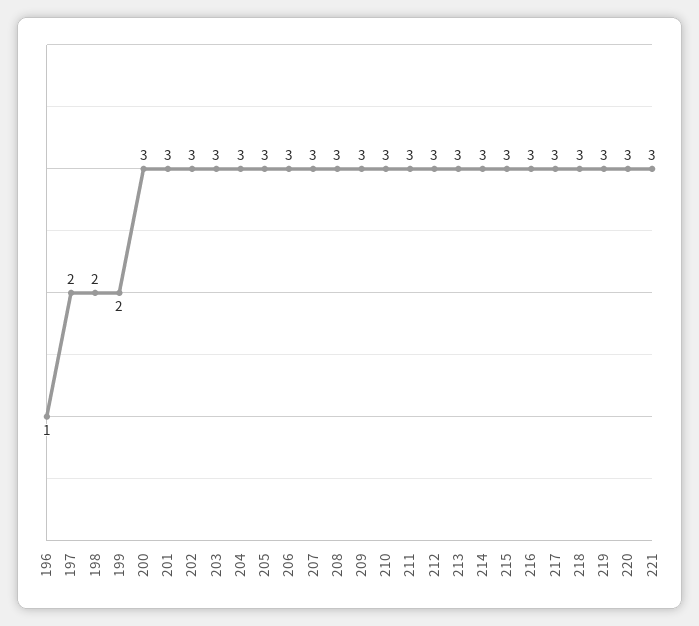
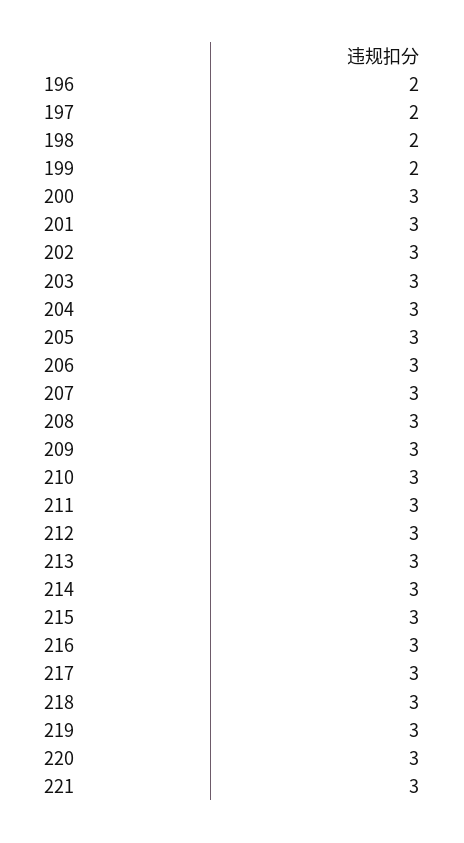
196: 1 -> 2

